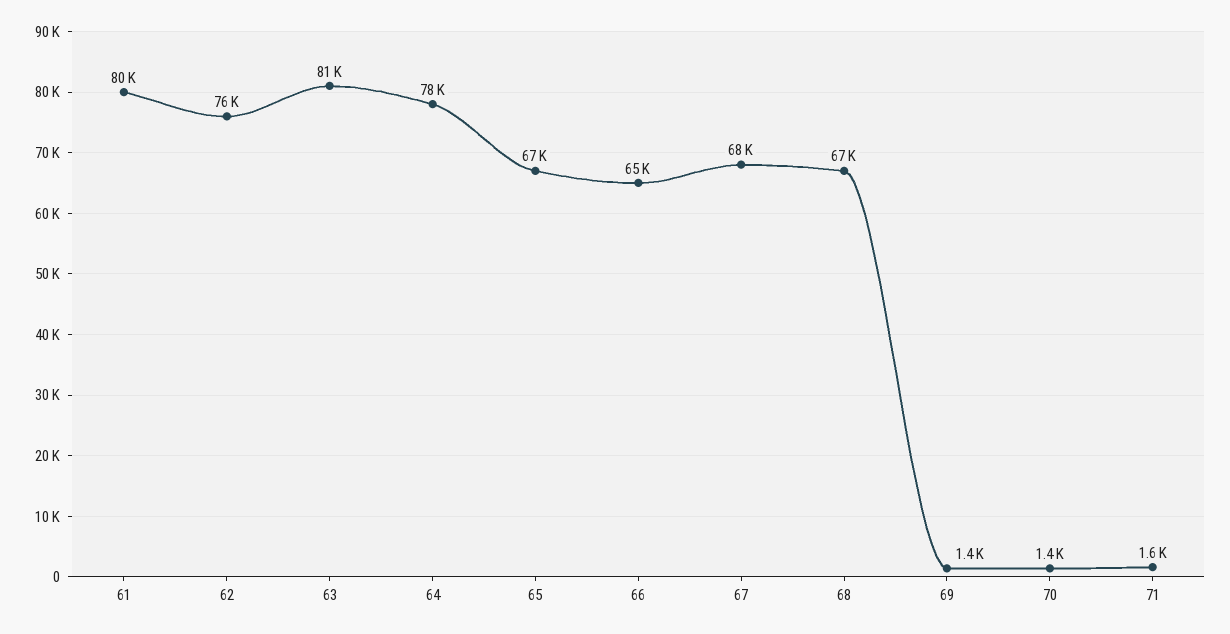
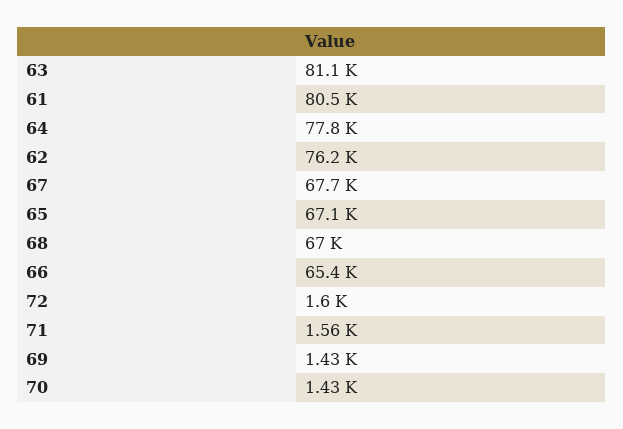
72: none -> 1600

